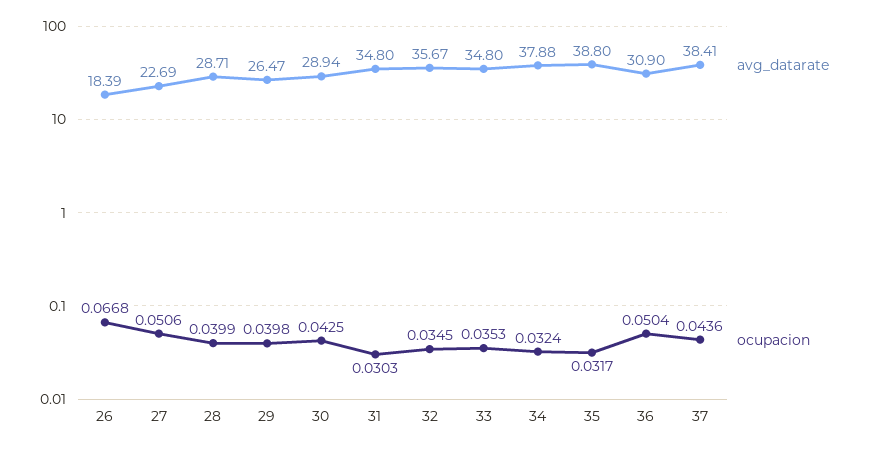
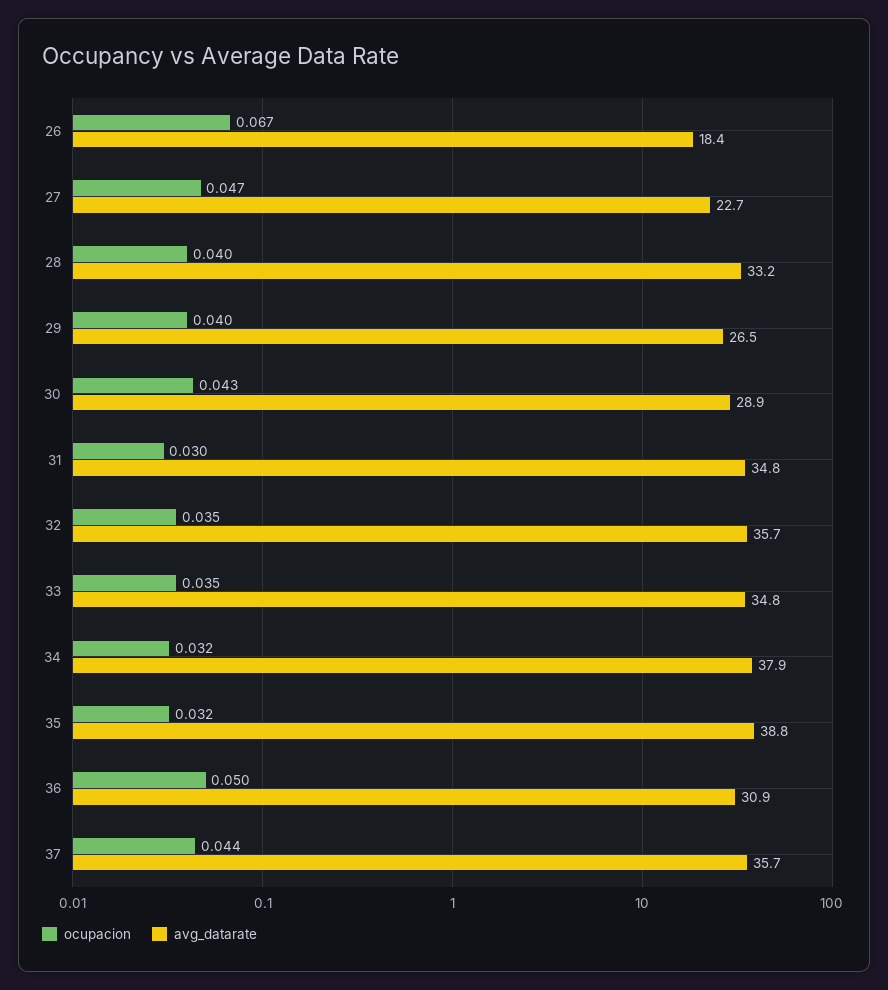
ocupacion, 27: 0.0506 -> 0.047
avg_datarate, 28: 28.71 -> 33.2
avg_datarate, 37: 38.41 -> 35.7

